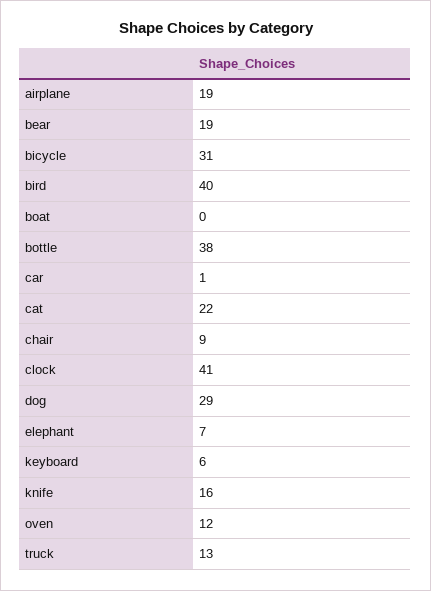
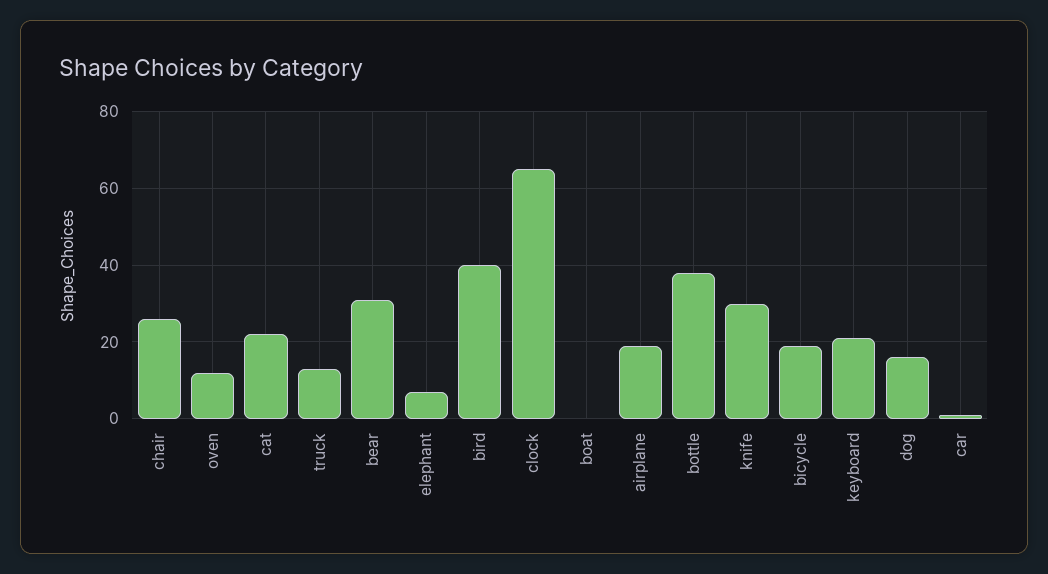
bear: 19 -> 30
bicycle: 31 -> 20
chair: 9 -> 25
clock: 41 -> 65
dog: 29 -> 15
keyboard: 6 -> 20
knife: 16 -> 30

